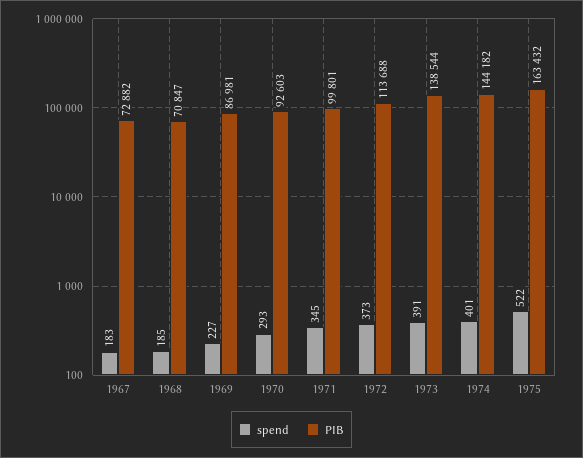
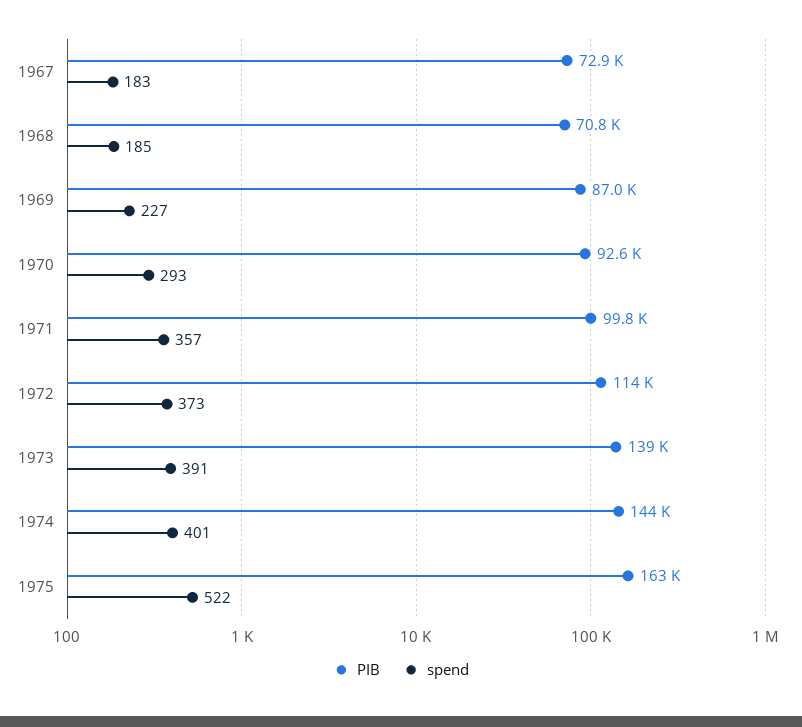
spend, 1971: 345 -> 357

